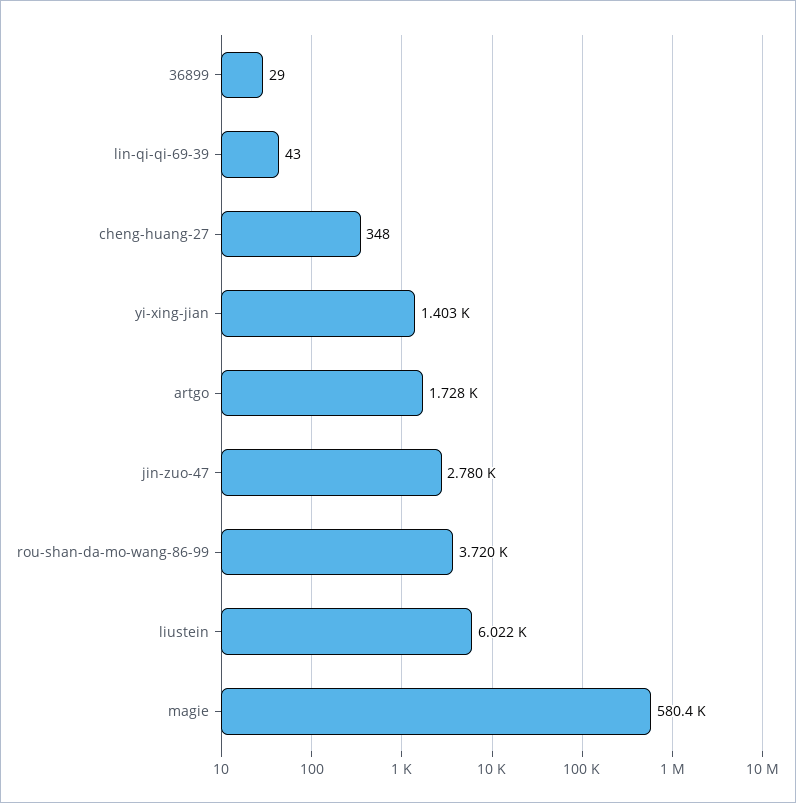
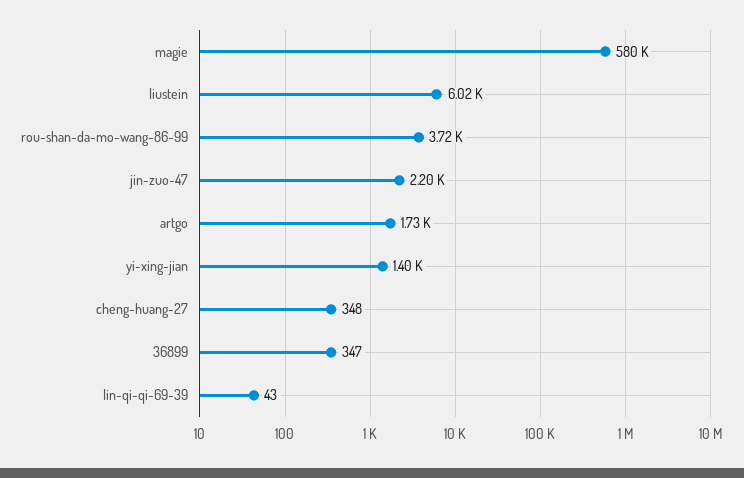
36899: 29 -> 347
jin-zuo-47: 2780 -> 2200

